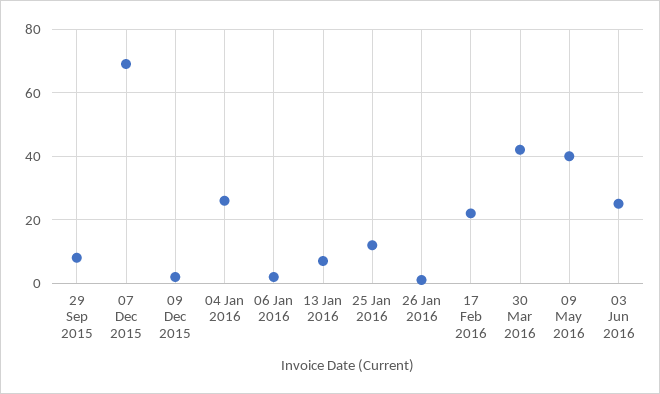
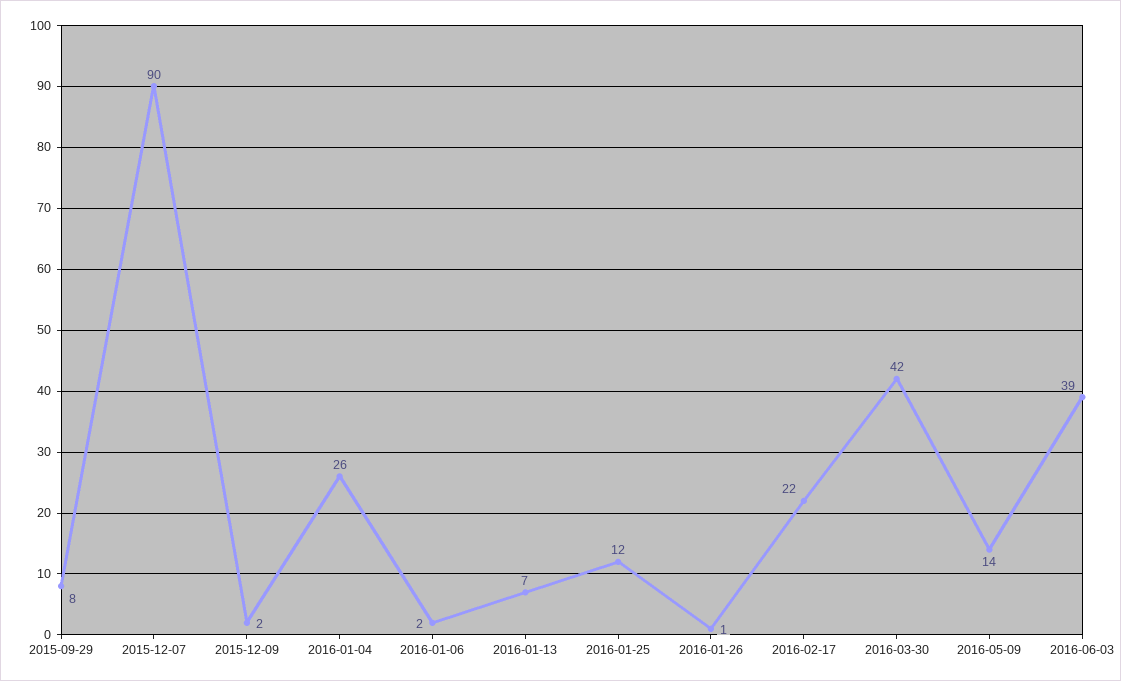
07 Dec 2015: 70 -> 90
09 May 2016: 40 -> 14
03 Jun 2016: 25 -> 39

